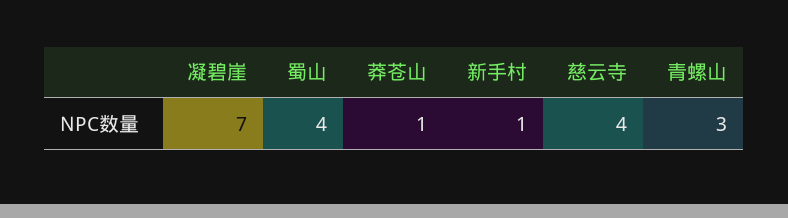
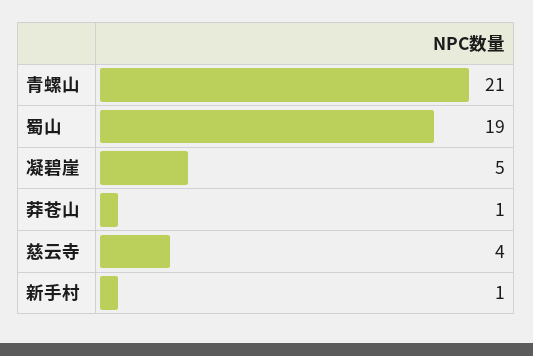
凝碧崖: 7 -> 5
蜀山: 4 -> 19
青螺山: 3 -> 21

